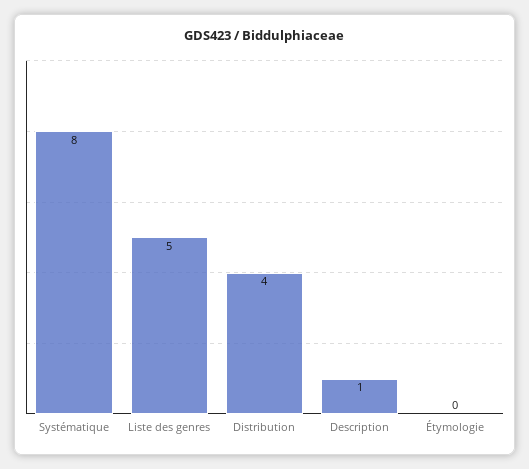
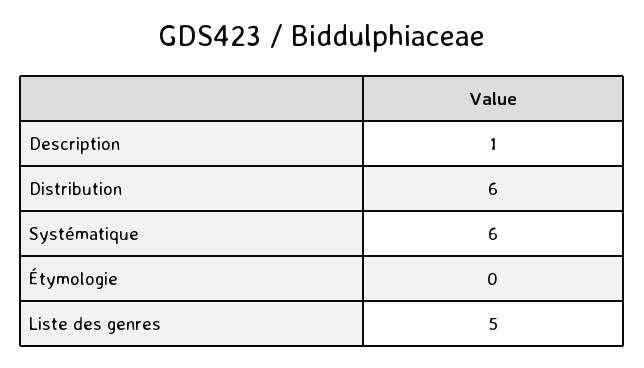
Systématique: 8 -> 6
Distribution: 4 -> 6

